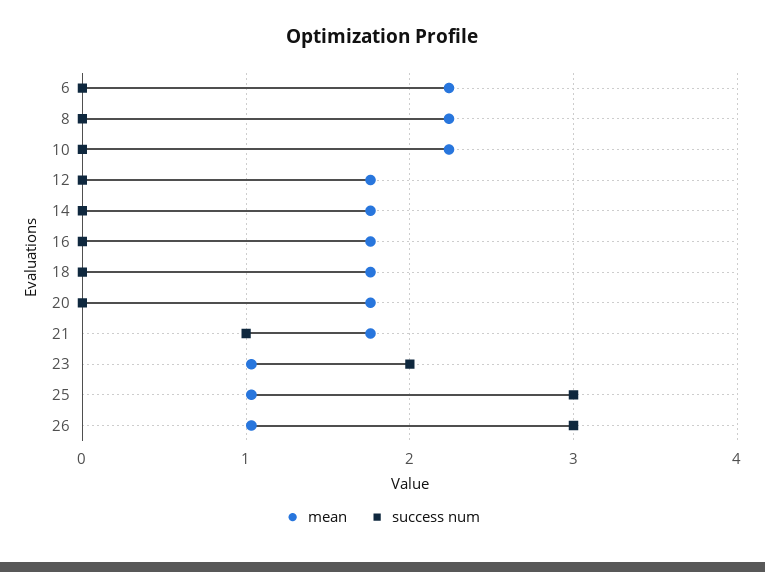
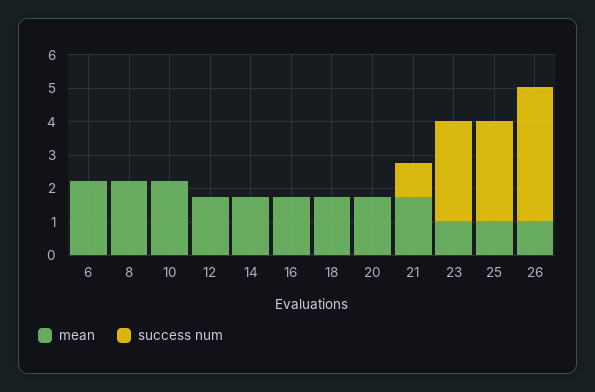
success num, 23: 2 -> 3
success num, 26: 3 -> 4

